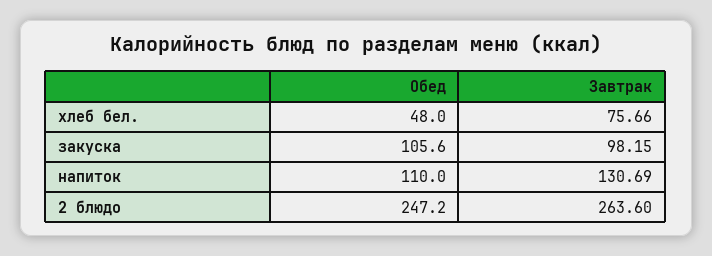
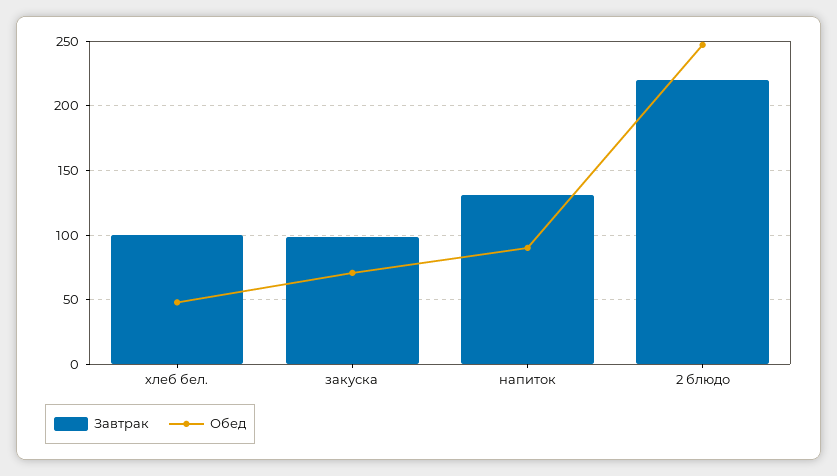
Завтрак, хлеб бел.: 75.66 -> 100
Обед, закуска: 105.6 -> 70
Обед, напиток: 110 -> 90
Завтрак, 2 блюдо: 263.6 -> 220

